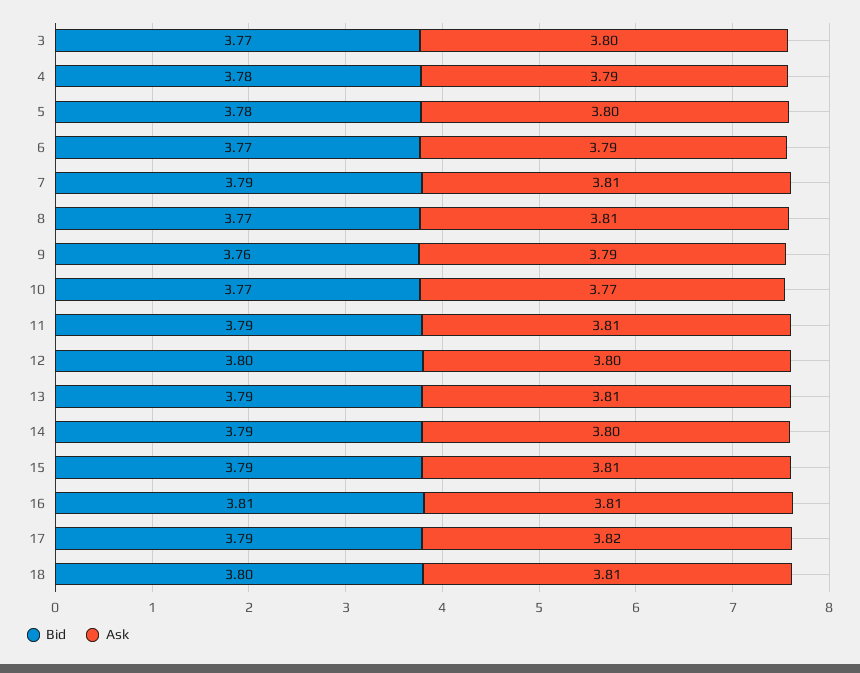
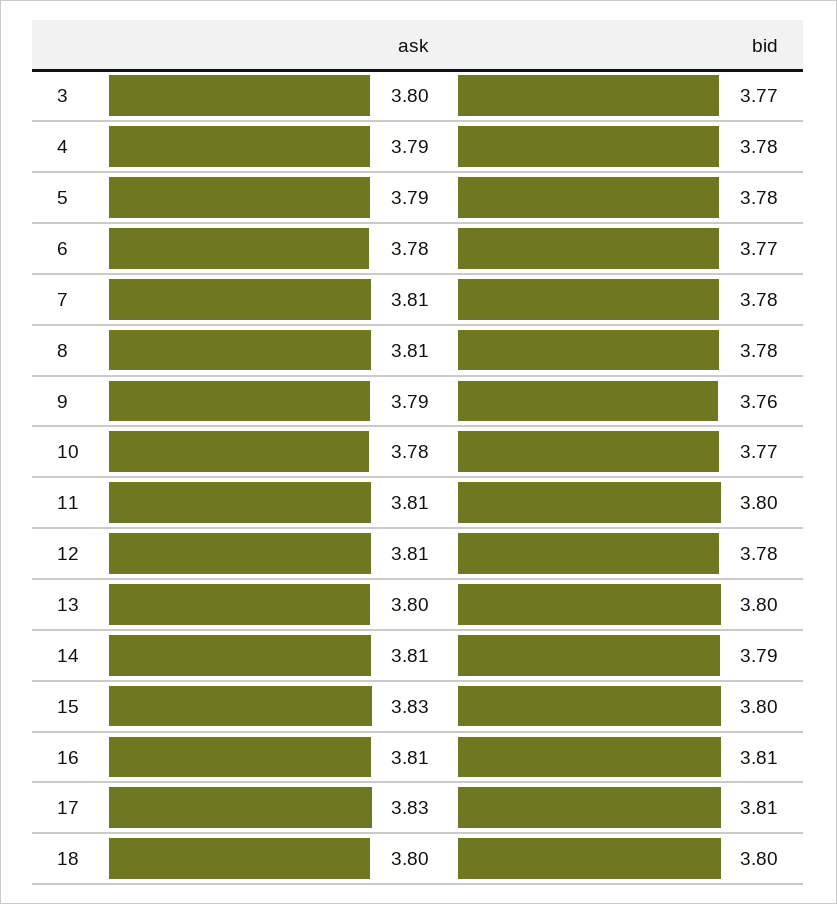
Ask, 5: 3.8 -> 3.79
Ask, 6: 3.79 -> 3.78
Bid, 7: 3.79 -> 3.78
Bid, 8: 3.77 -> 3.78
Ask, 10: 3.77 -> 3.78
Bid, 11: 3.79 -> 3.8
Bid, 12: 3.8 -> 3.78
Ask, 12: 3.8 -> 3.81
Bid, 13: 3.79 -> 3.8
Ask, 13: 3.81 -> 3.8
Ask, 14: 3.8 -> 3.81
Bid, 15: 3.79 -> 3.8
Ask, 15: 3.81 -> 3.83
Bid, 17: 3.79 -> 3.81
Ask, 17: 3.82 -> 3.83
Ask, 18: 3.81 -> 3.8

